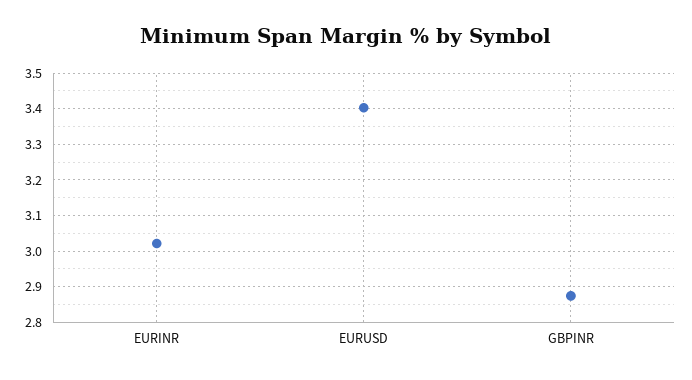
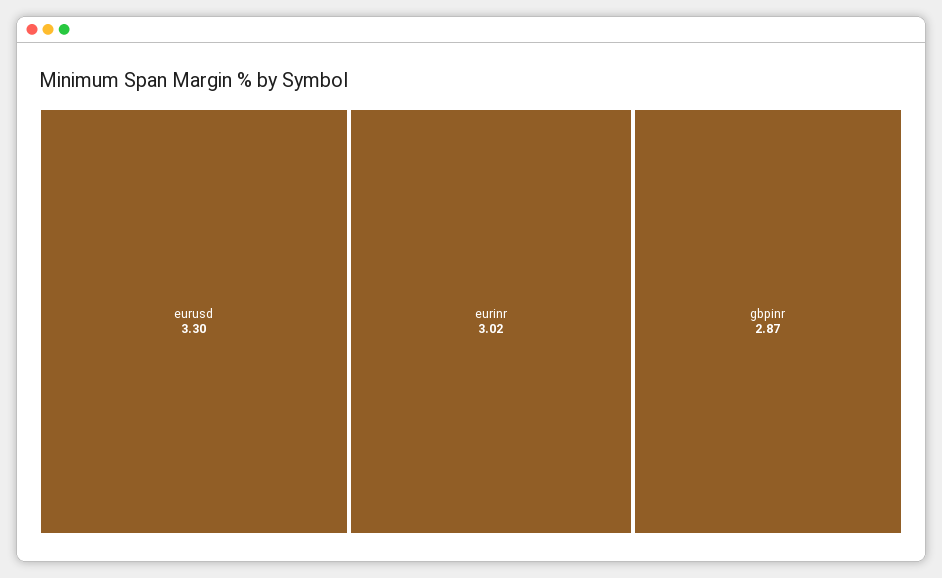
EURUSD: 3.4 -> 3.3

